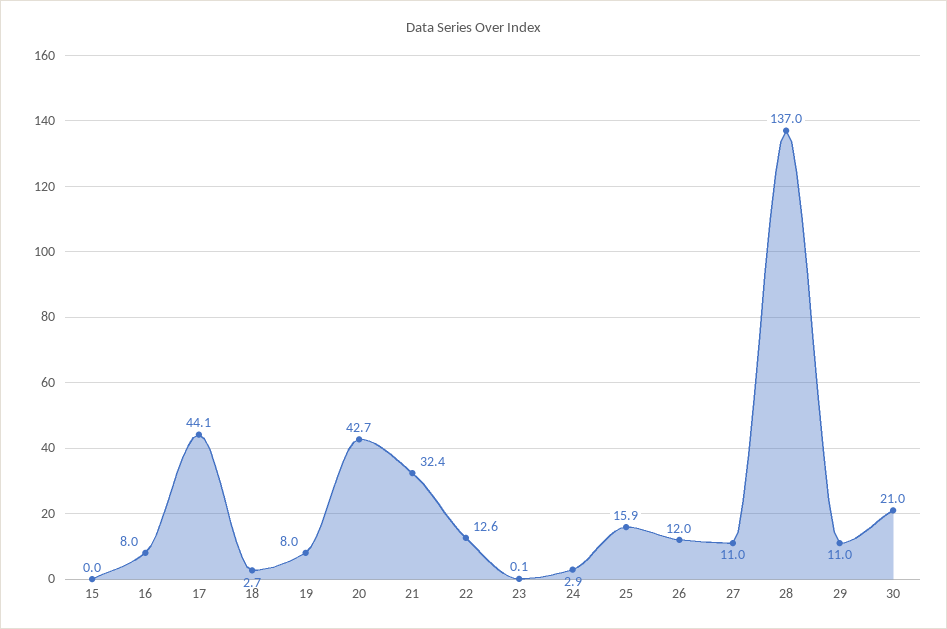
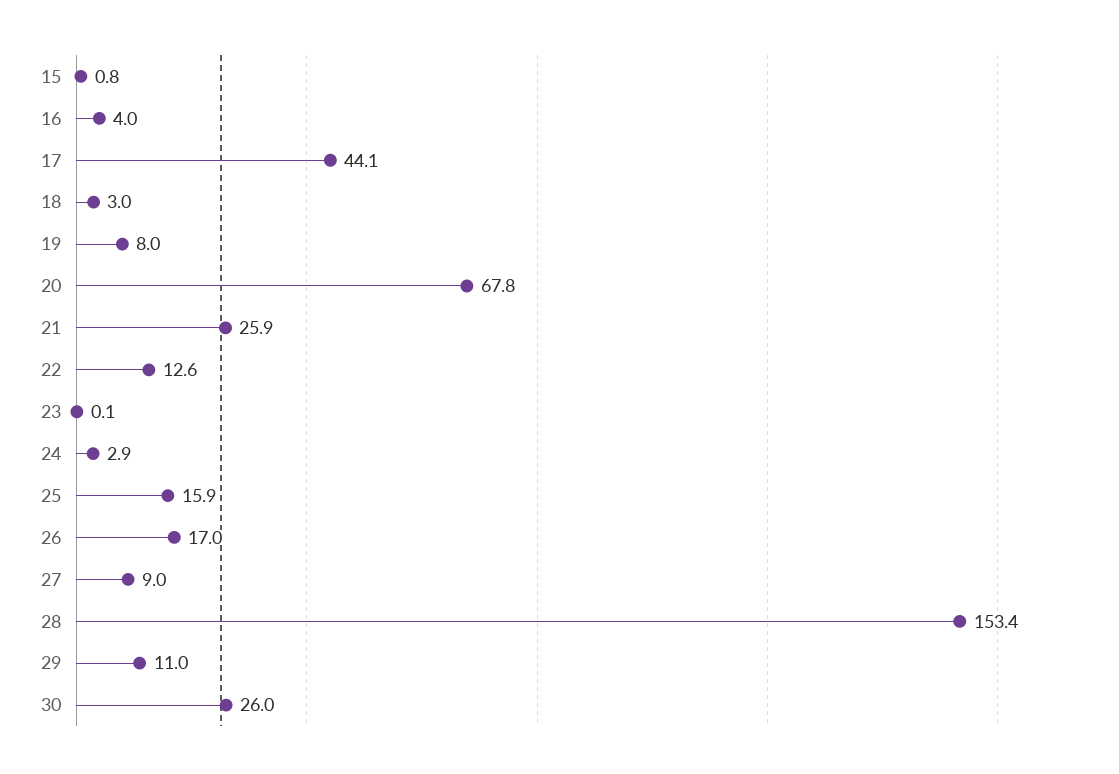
15: 0 -> 0.8
16: 8 -> 4
18: 2.7 -> 3
20: 42.7 -> 67.8
21: 32.4 -> 25.9
26: 12 -> 17
27: 11 -> 9
28: 137 -> 153.4
30: 21 -> 26

